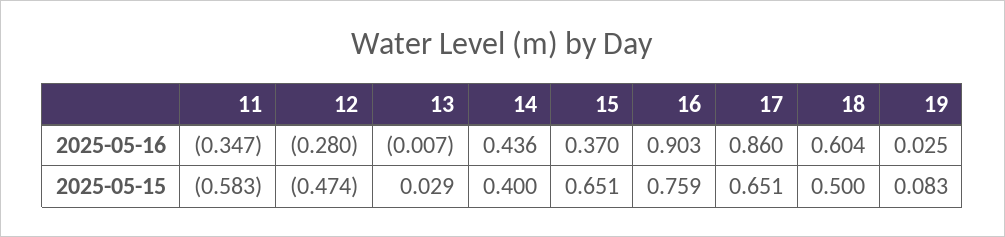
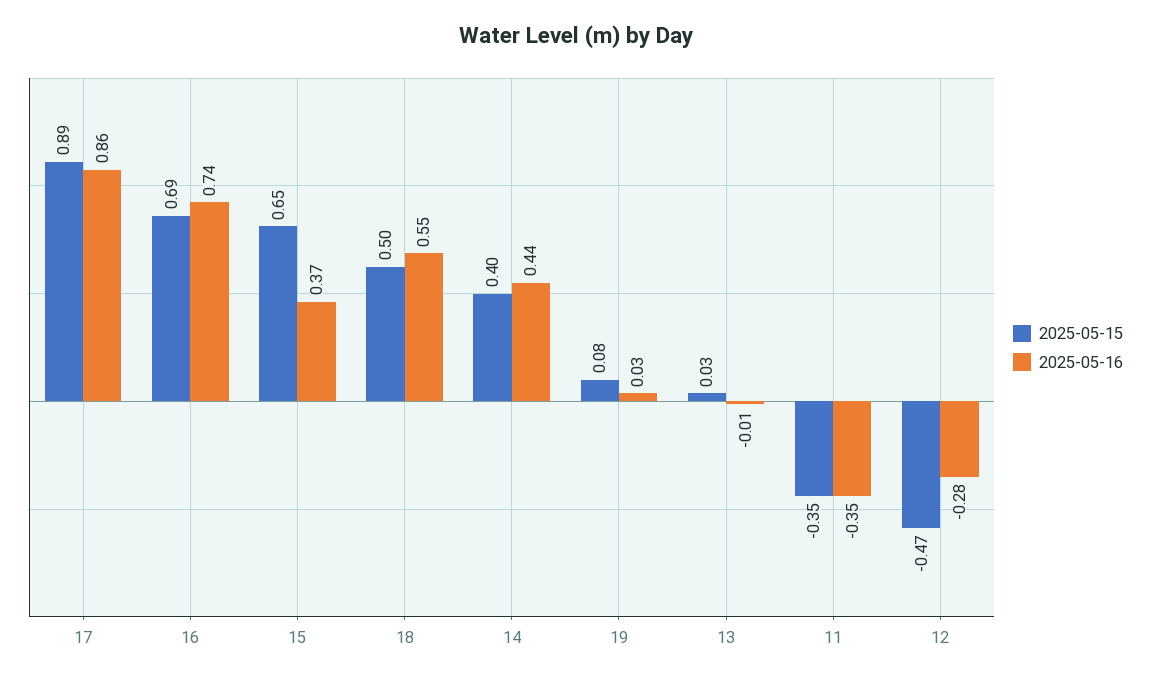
2025-05-16, 16: 0.903 -> 0.74
2025-05-16, 18: 0.604 -> 0.55
2025-05-15, 11: -0.583 -> -0.35
2025-05-15, 16: 0.759 -> 0.69
2025-05-15, 17: 0.651 -> 0.89

